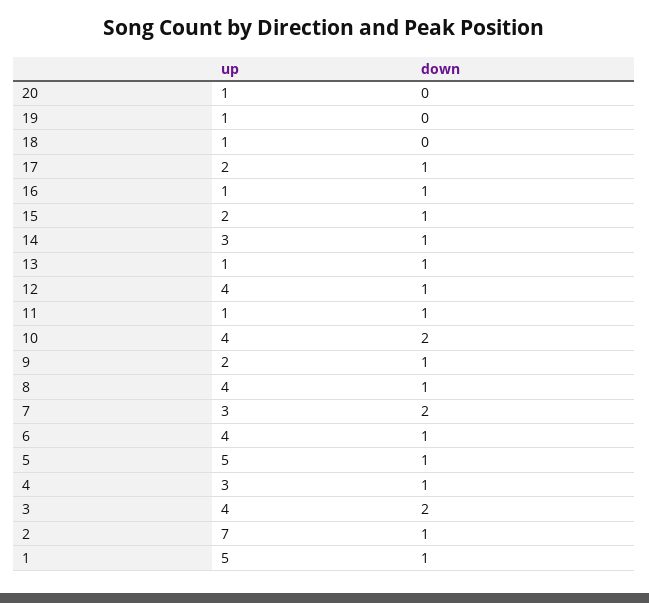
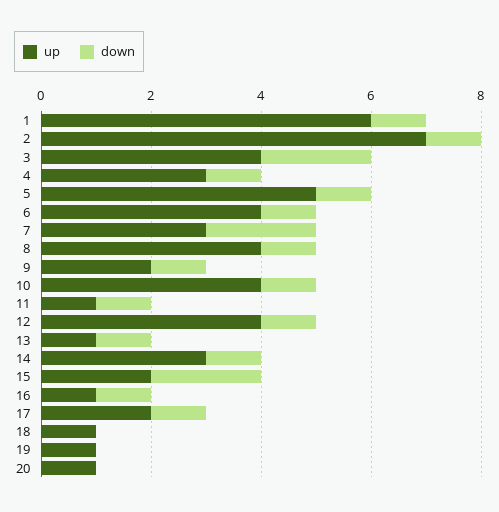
down, 15: 1 -> 2
down, 10: 2 -> 1
up, 1: 5 -> 6

